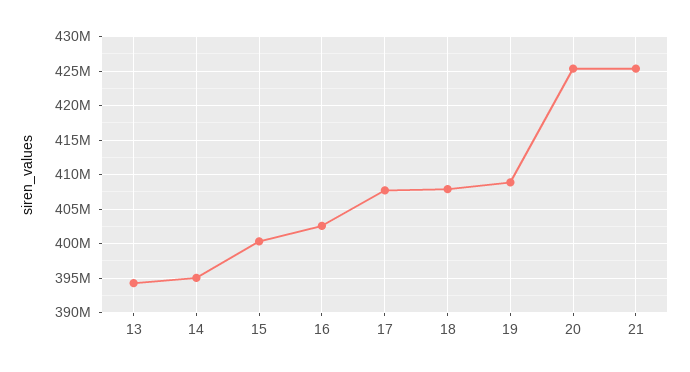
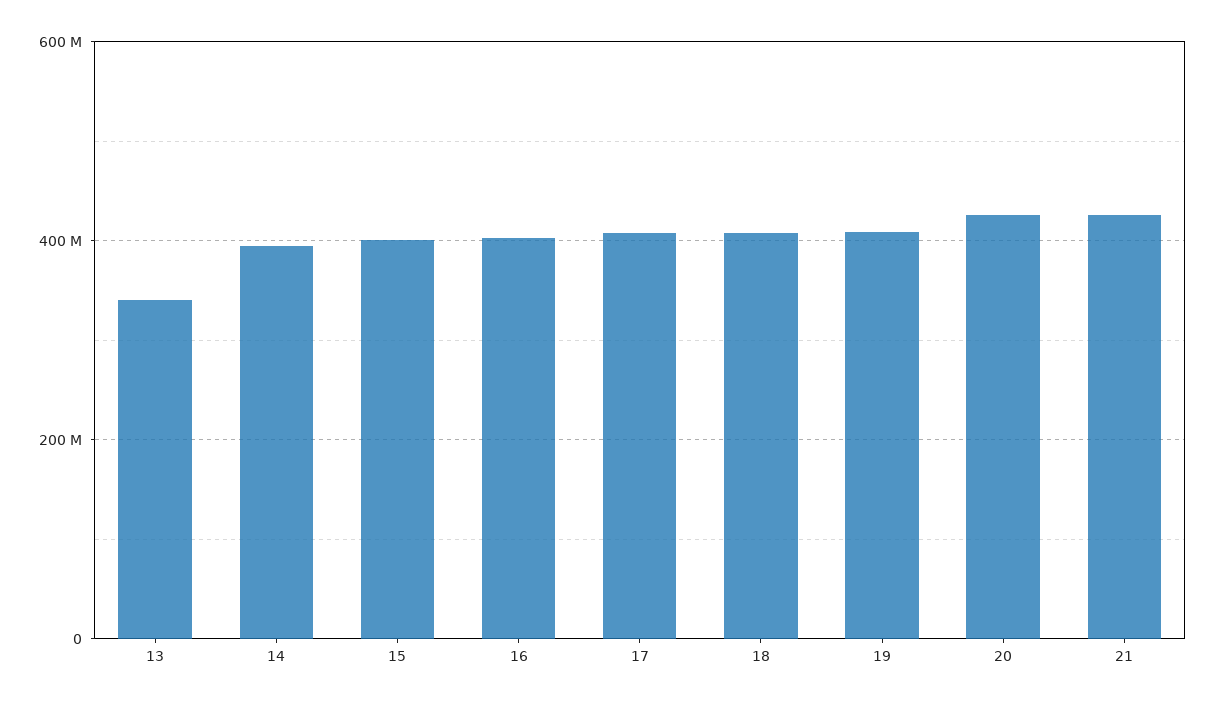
13: 394000000 -> 340000000

